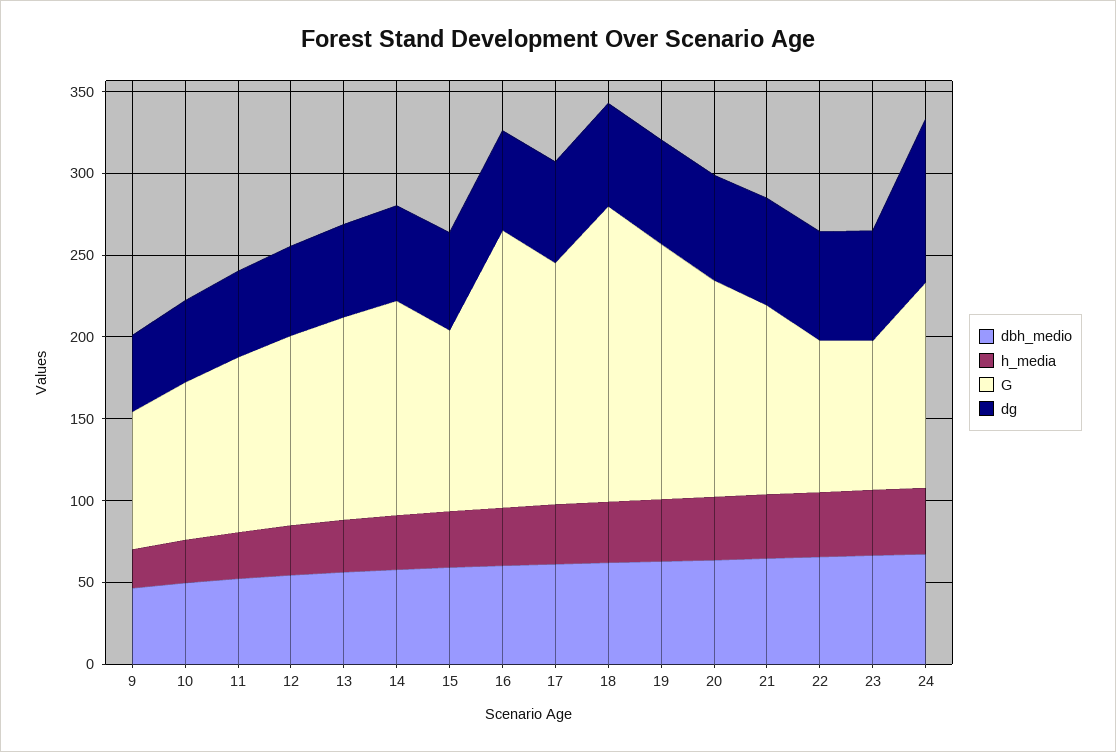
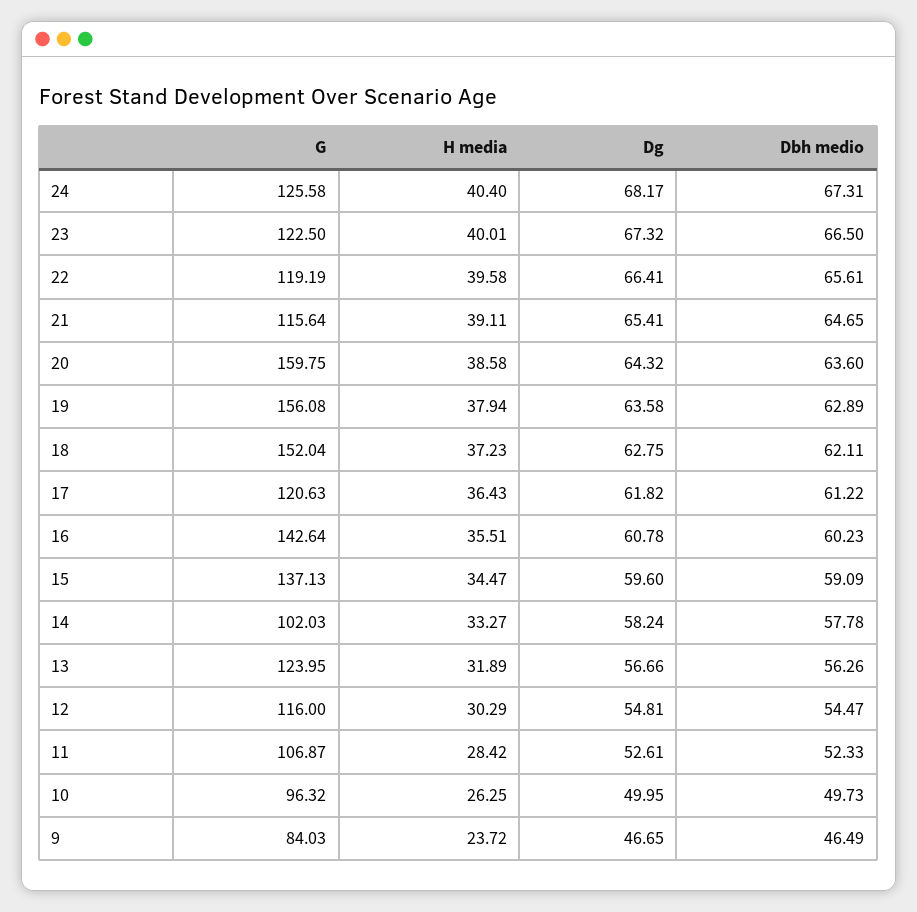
G, 14: 130 -> 102.03
G, 15: 110 -> 137.13
G, 16: 170 -> 142.64
G, 17: 150 -> 120.63
G, 18: 180 -> 152.04
G, 20: 130 -> 159.75
G, 22: 90 -> 119.19
G, 23: 90 -> 122.5
dg, 24: 100 -> 68.17

